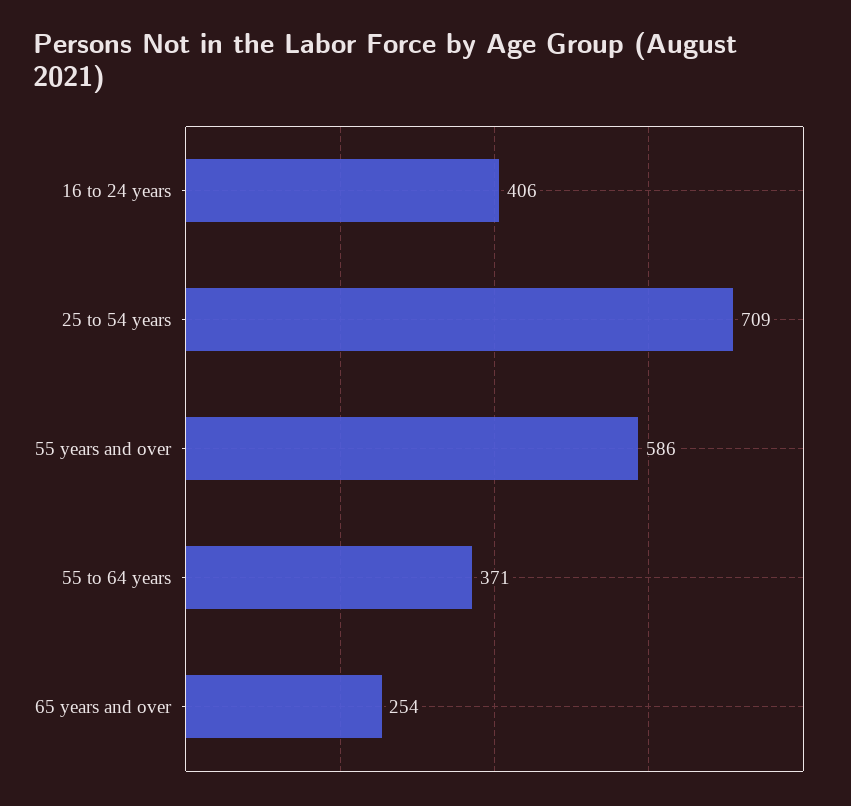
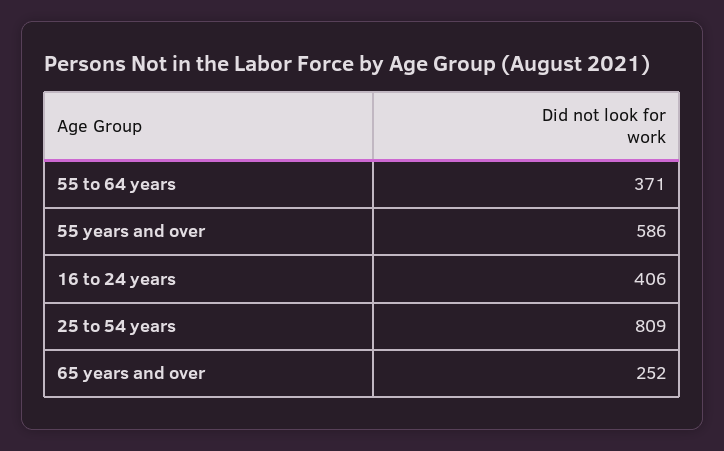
25 to 54 years: 709 -> 809
65 years and over: 254 -> 252

